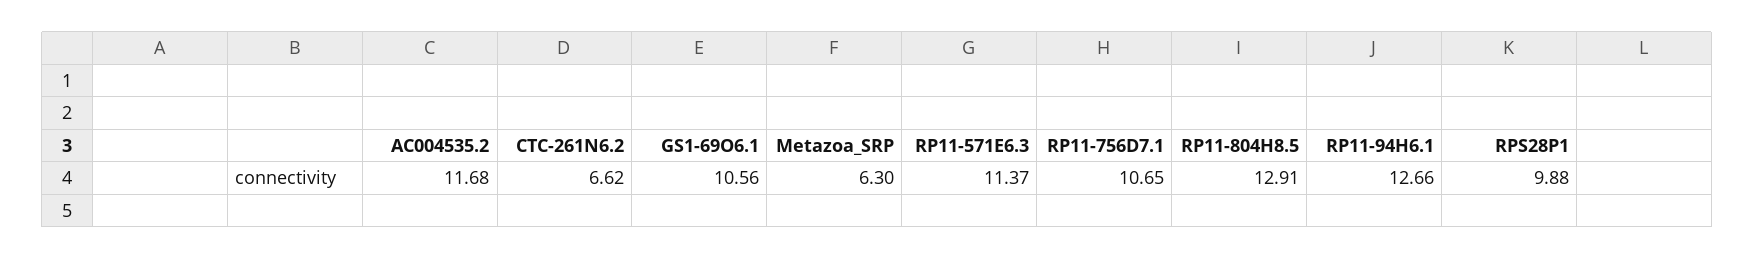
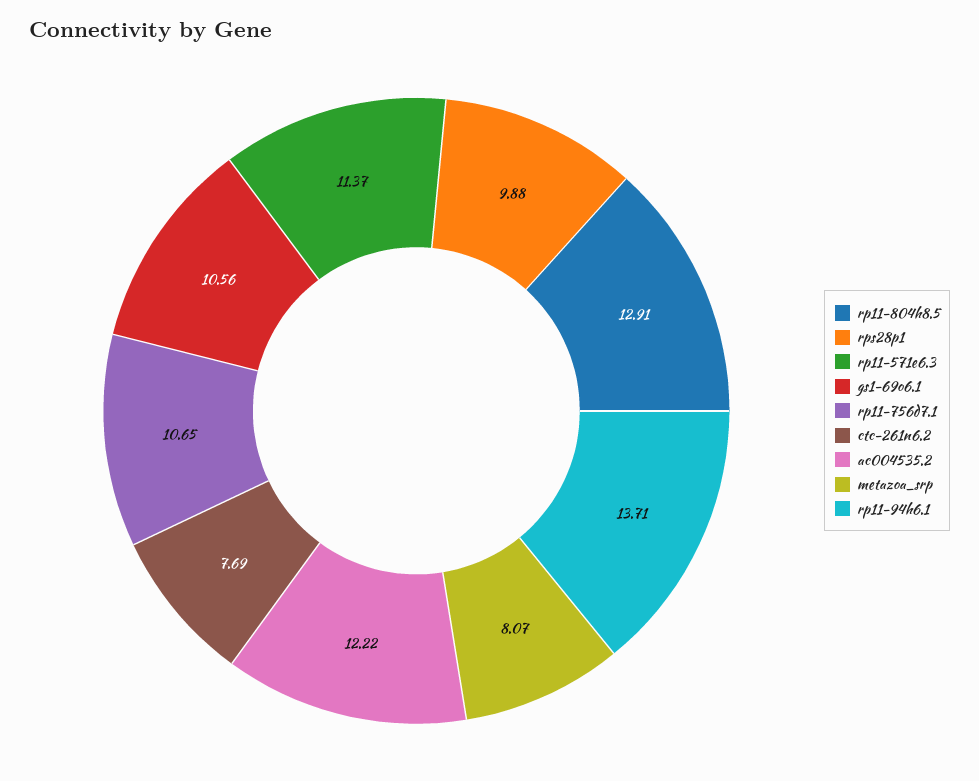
AC004535.2: 11.68 -> 12.22
CTC-261N6.2: 6.62 -> 7.69
Metazoa_SRP: 6.3 -> 8.07
RP11-94H6.1: 12.66 -> 13.71

